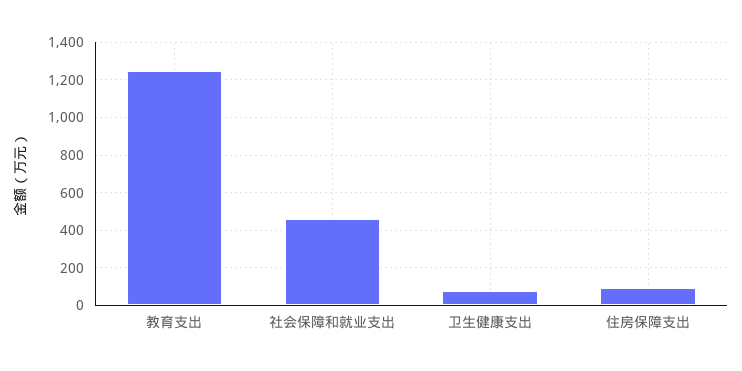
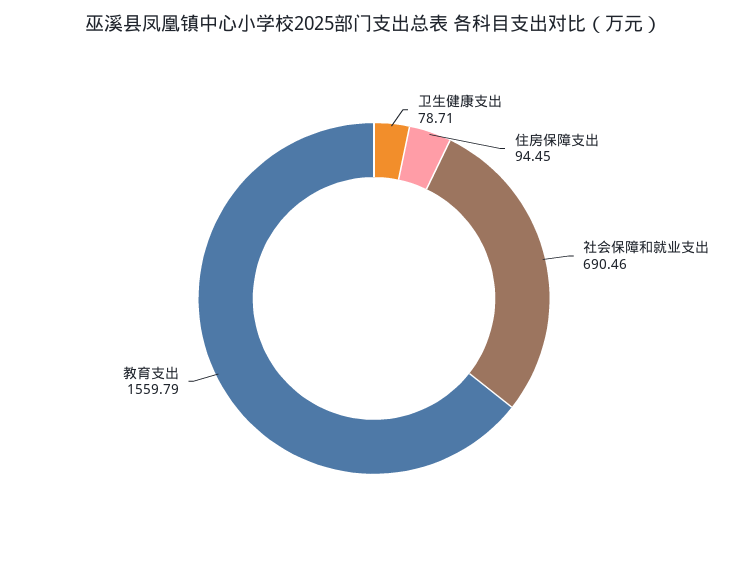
教育支出: 1250 -> 1559.79
社会保障和就业支出: 450 -> 690.46

